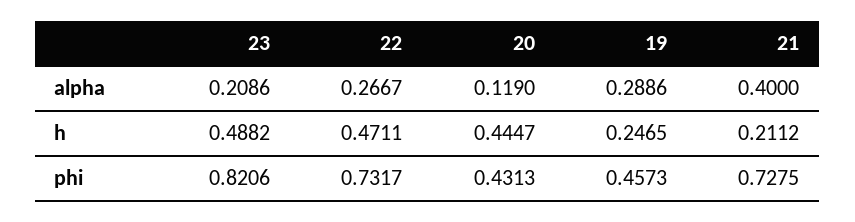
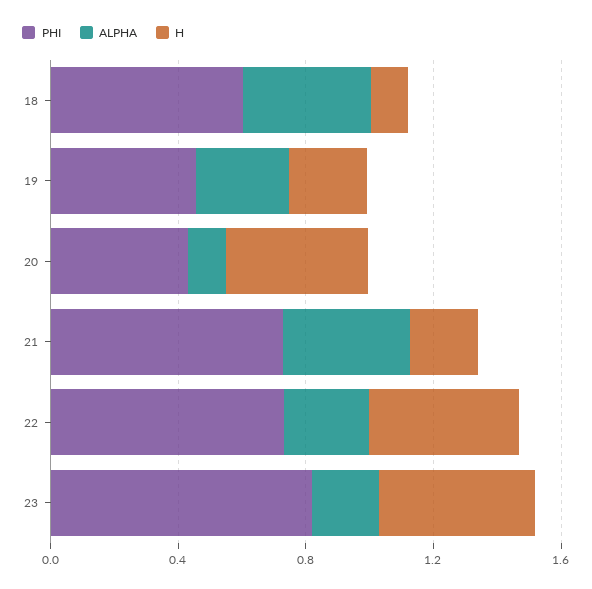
phi, 18: none -> 0.6
alpha, 18: none -> 0.4
h, 18: none -> 0.1

